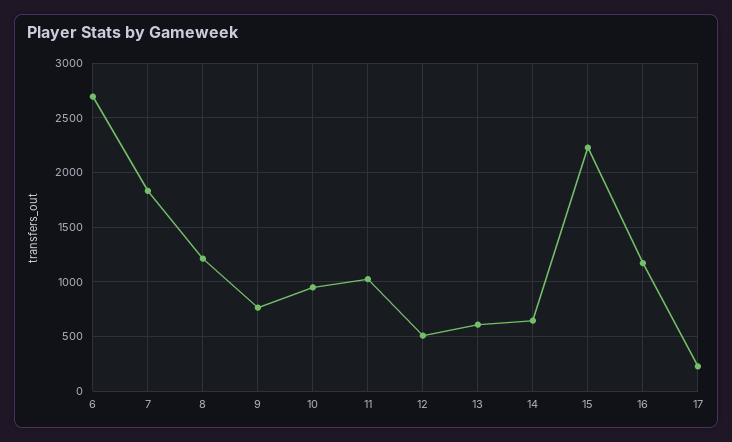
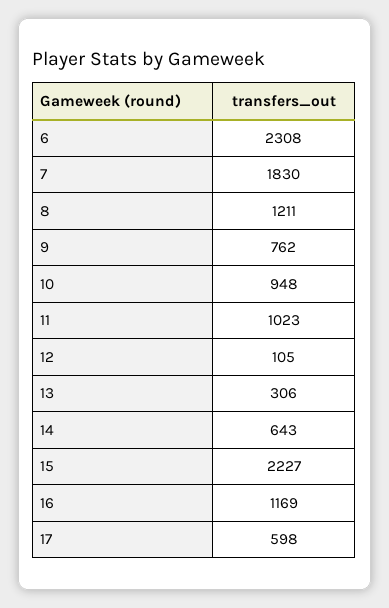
6: 2700 -> 2308
12: 500 -> 105
13: 600 -> 306
17: 200 -> 598

